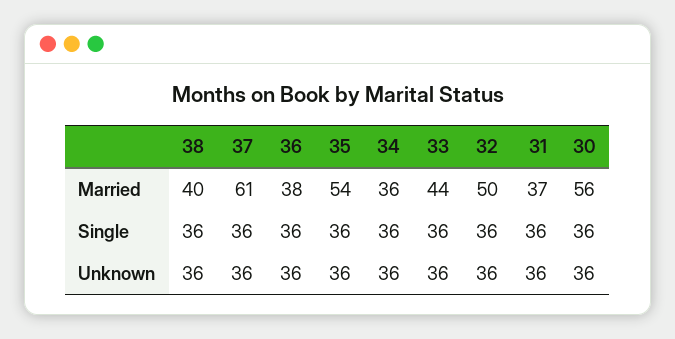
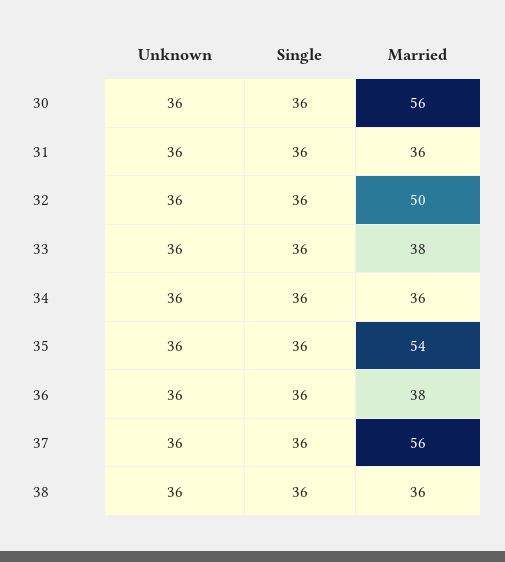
38, Married: 40 -> 36
37, Married: 61 -> 56
33, Married: 44 -> 38
31, Married: 37 -> 36

